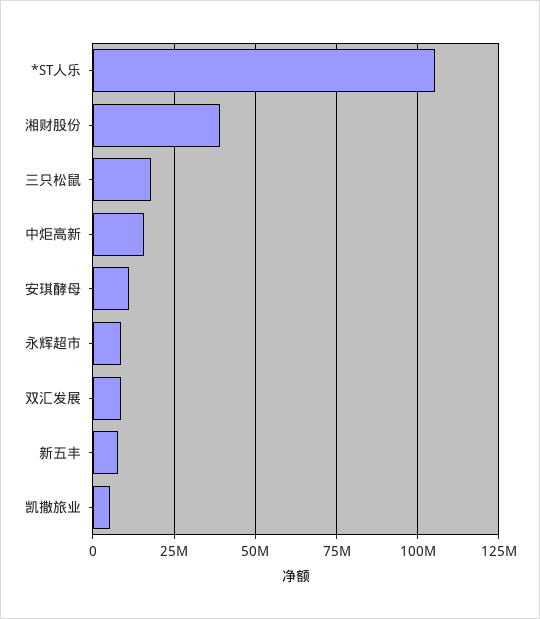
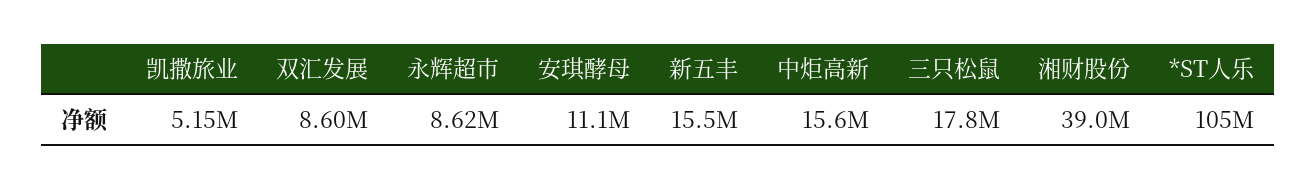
新五丰: 7500000 -> 15500000

